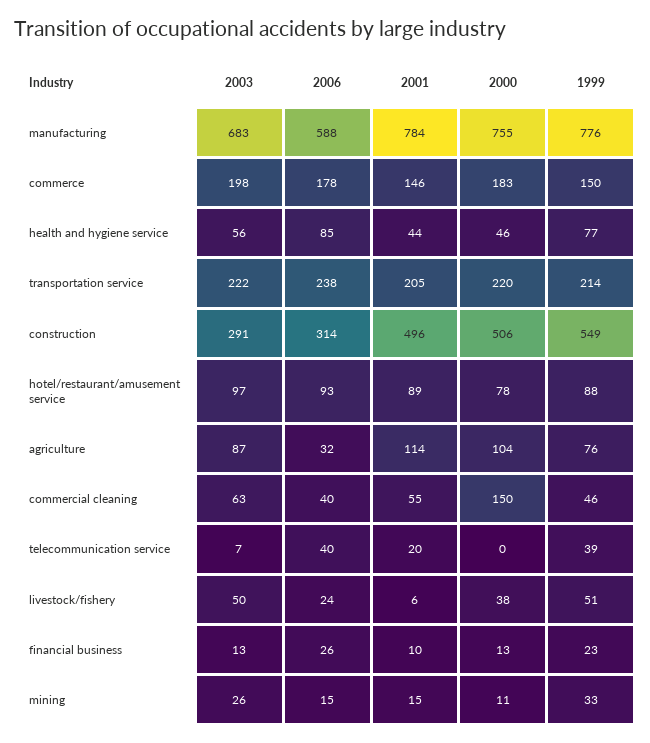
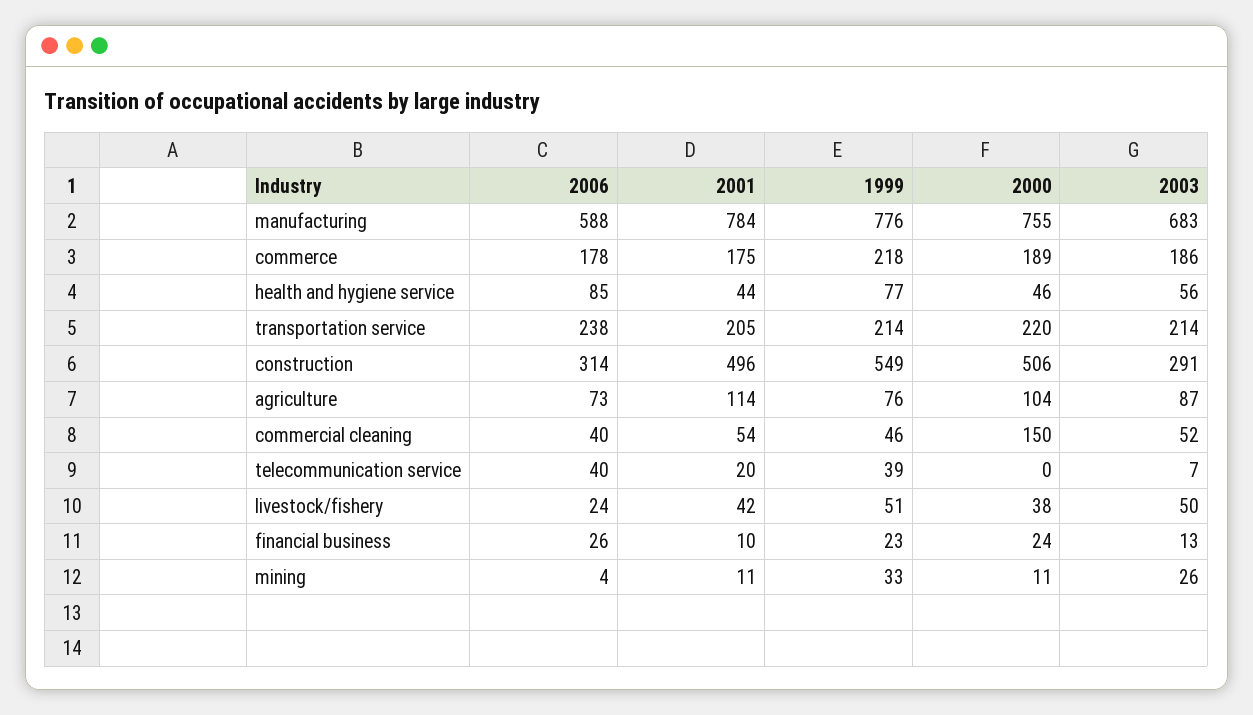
2003, commerce: 198 -> 186
2001, commerce: 146 -> 175
2000, commerce: 183 -> 189
1999, commerce: 150 -> 218
2003, transportation service: 222 -> 214
2003, hotel/restaurant/amusement service: 97 -> none
2006, hotel/restaurant/amusement service: 93 -> none
2001, hotel/restaurant/amusement service: 89 -> none
2000, hotel/restaurant/amusement service: 78 -> none
1999, hotel/restaurant/amusement service: 88 -> none
2006, agriculture: 32 -> 73
2003, commercial cleaning: 63 -> 52
2001, commercial cleaning: 55 -> 54
2001, livestock/fishery: 6 -> 42
2000, financial business: 13 -> 24
2006, mining: 15 -> 4
2001, mining: 15 -> 11

